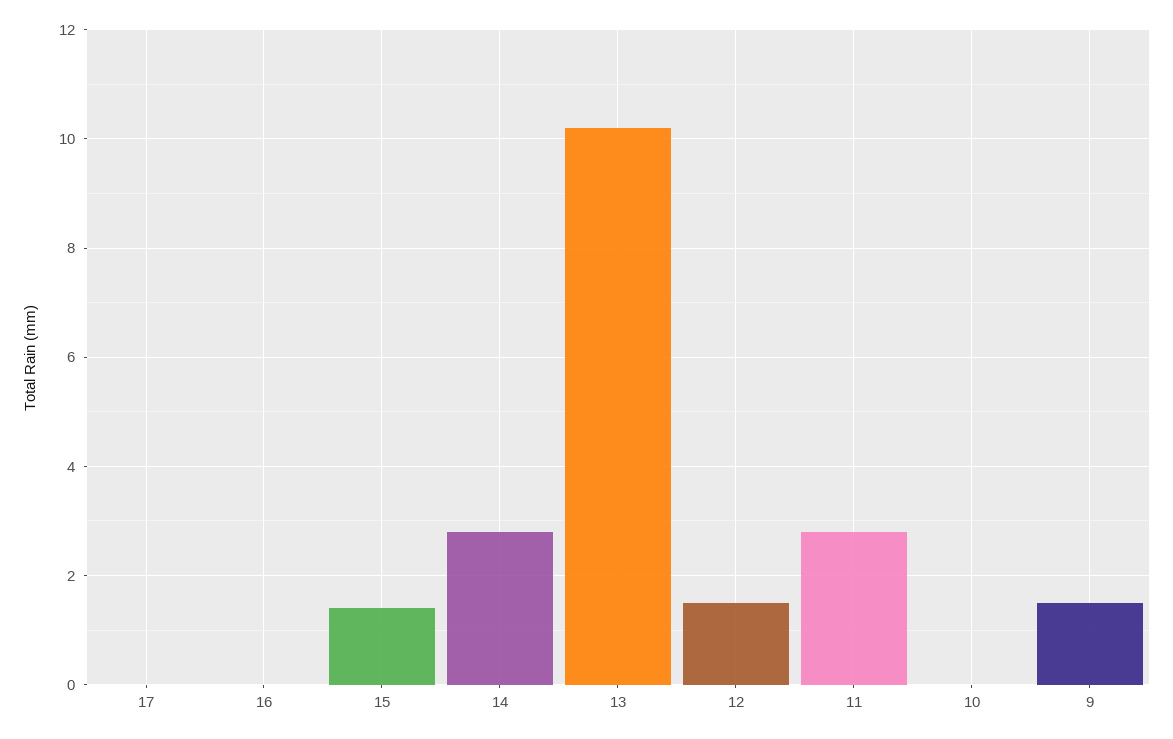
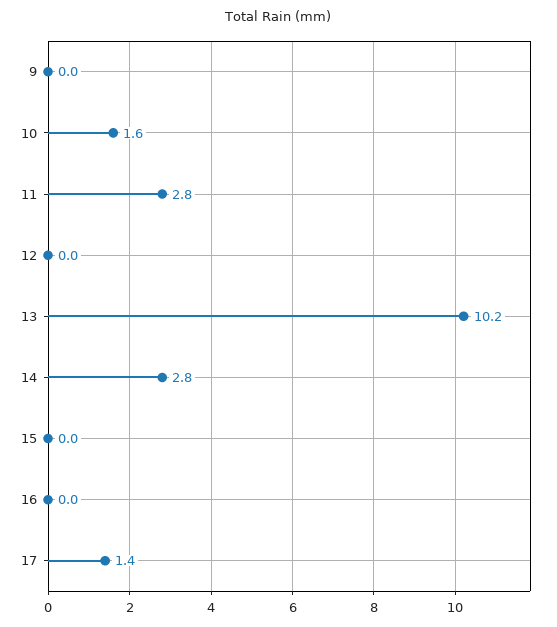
17: 0 -> 1.4
15: 1.5 -> 0
12: 1.5 -> 0
10: 0 -> 1.6
9: 1.5 -> 0

